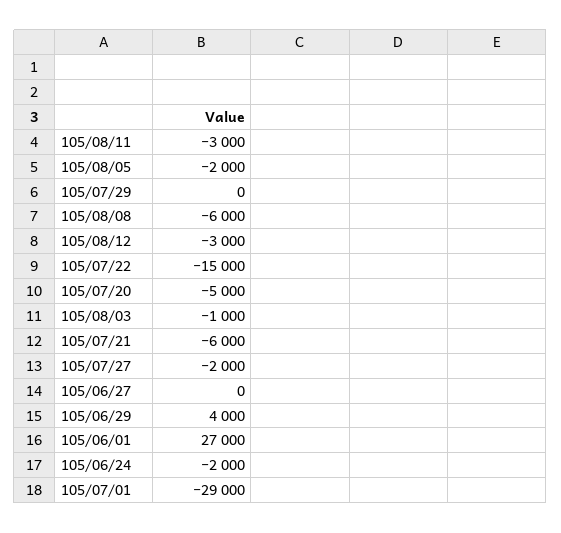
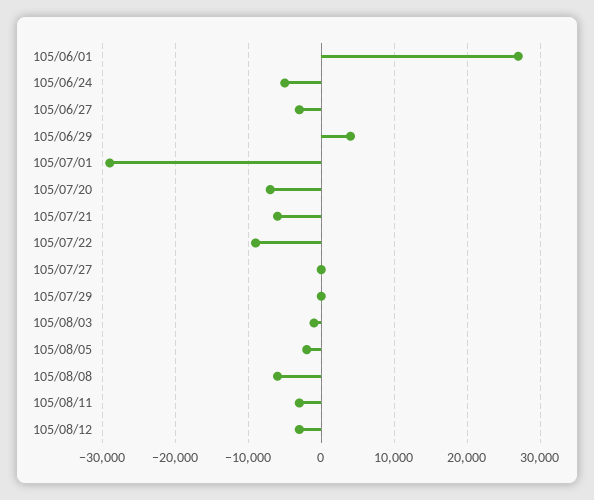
105/07/22: -15000 -> -9000
105/07/20: -5000 -> -7000
105/07/27: -2000 -> 0
105/06/27: 0 -> -3000
105/06/24: -2000 -> -5000

